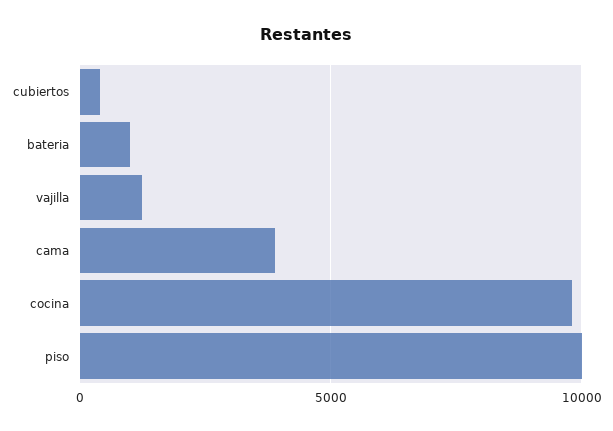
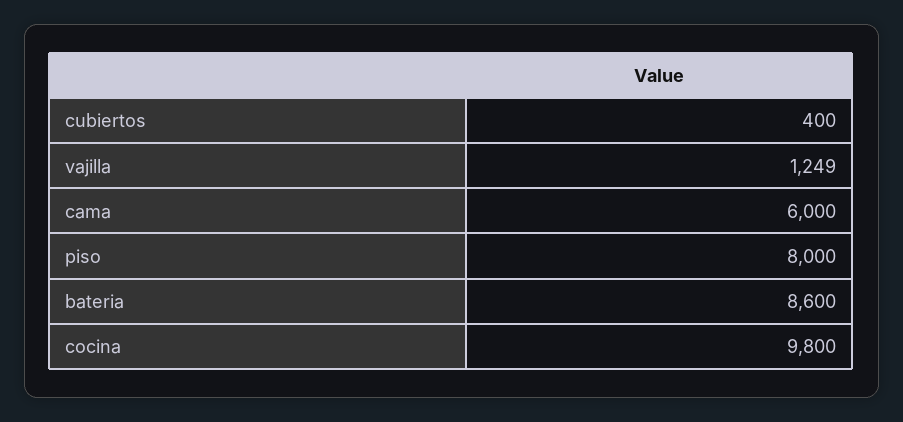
bateria: 1000 -> 8600
cama: 4000 -> 6000
piso: 10000 -> 8000

